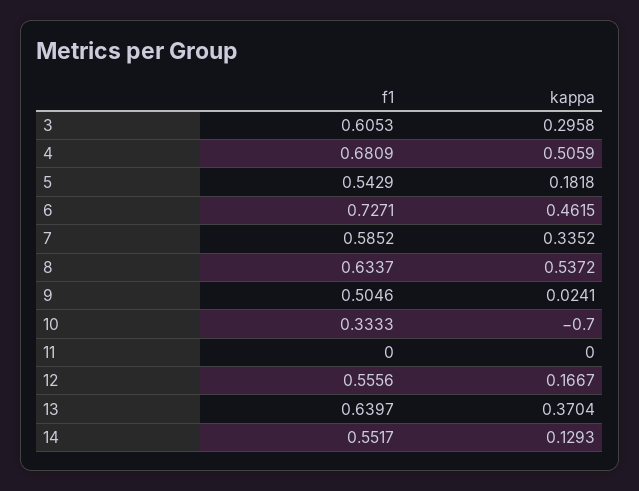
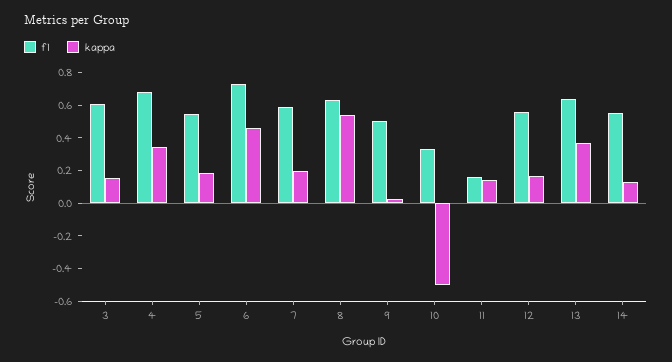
kappa, 3: 0.2958 -> 0.15
kappa, 4: 0.5059 -> 0.35
kappa, 7: 0.3352 -> 0.2
kappa, 10: -0.7 -> -0.5
f1, 11: 0 -> 0.15
kappa, 11: 0 -> 0.15

